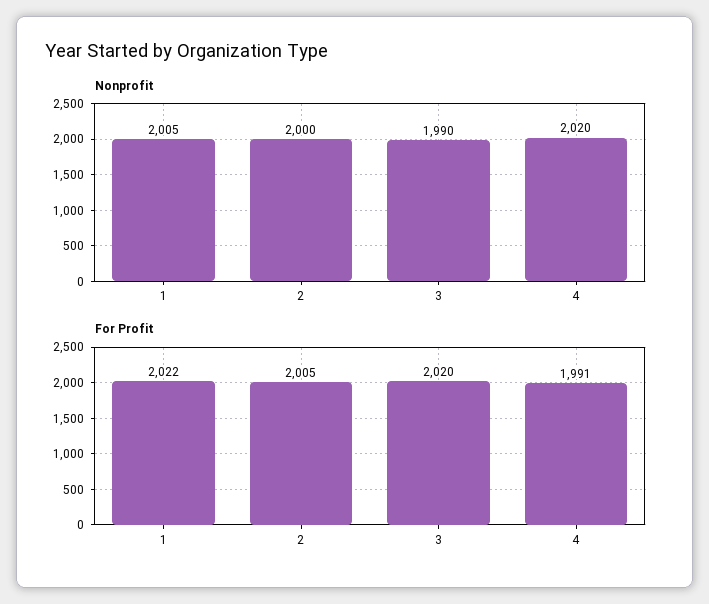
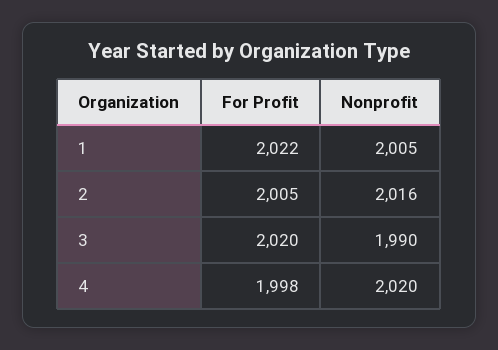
Nonprofit, 2: 2000 -> 2016
For Profit, 4: 1991 -> 1998

